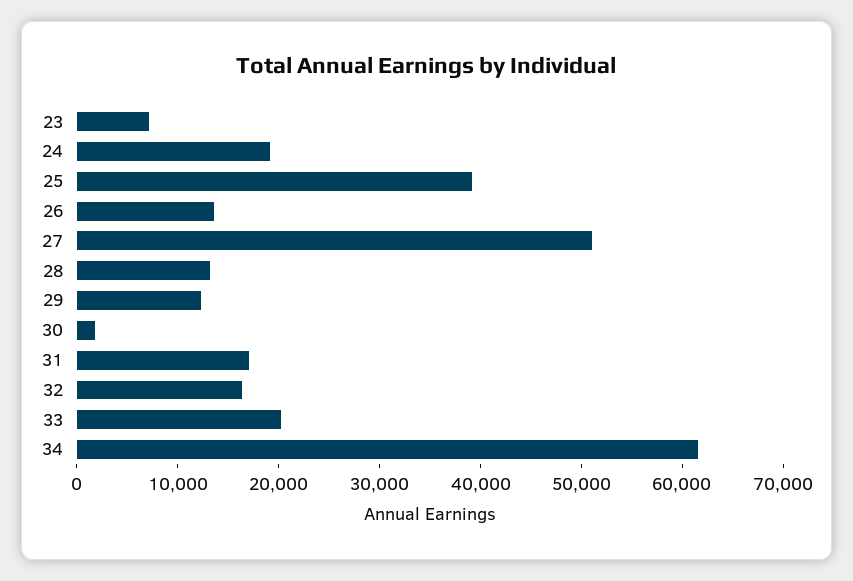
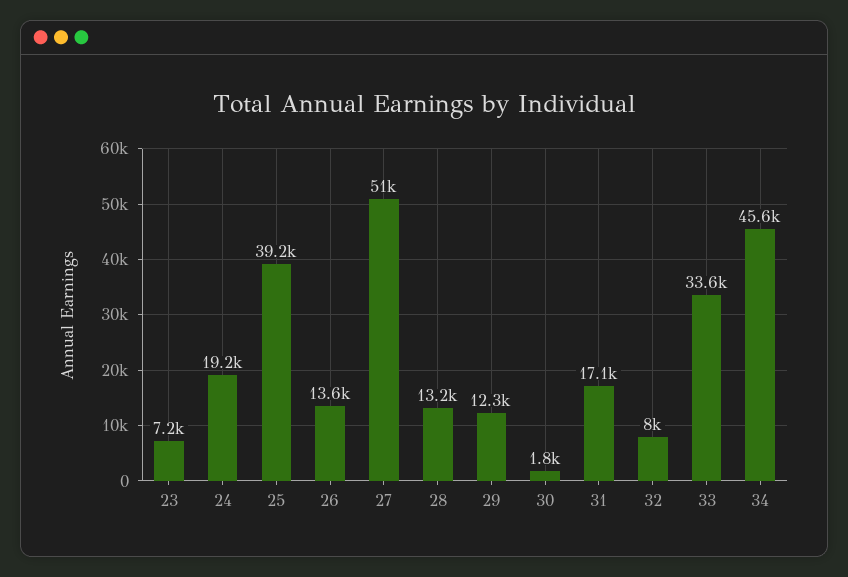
32: 16000 -> 8000
33: 20000 -> 33600
34: 62000 -> 45600

